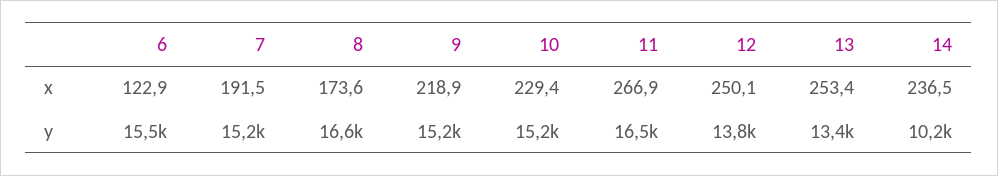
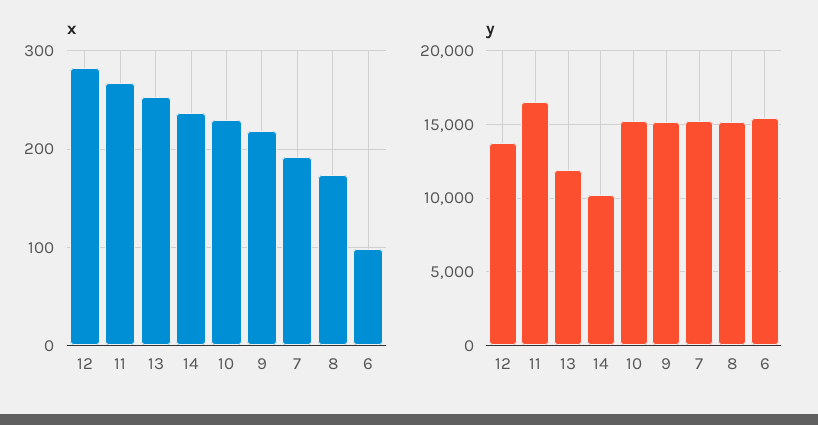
x, 6: 122.9 -> 100
x, 12: 250.1 -> 280
y, 8: 16600 -> 15000
y, 13: 13400 -> 12000

